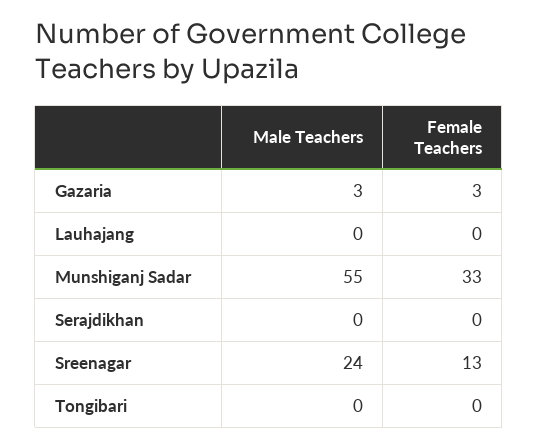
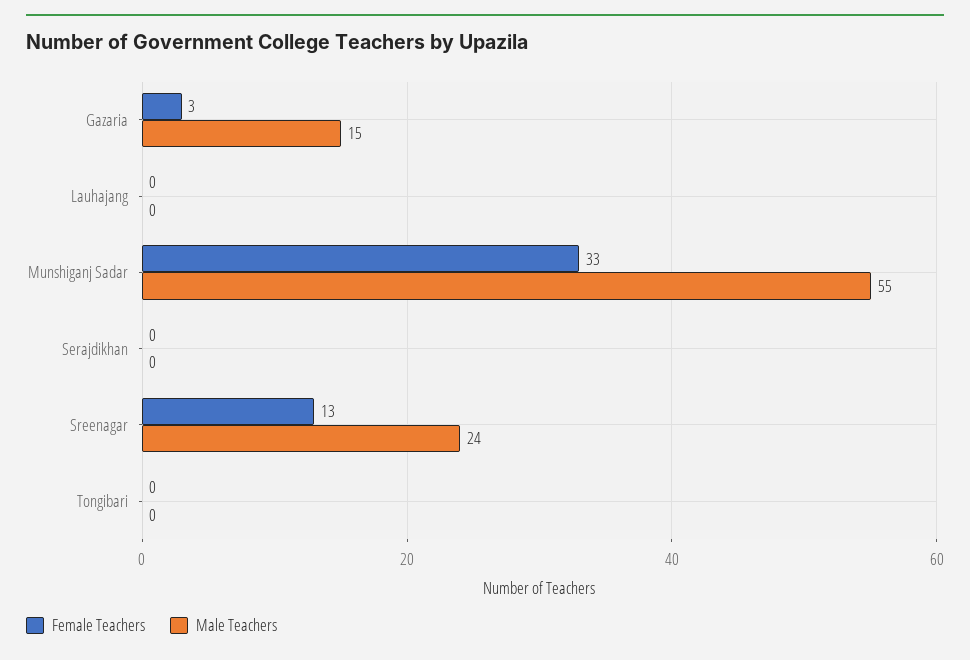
Male Teachers, Gazaria: 3 -> 15

